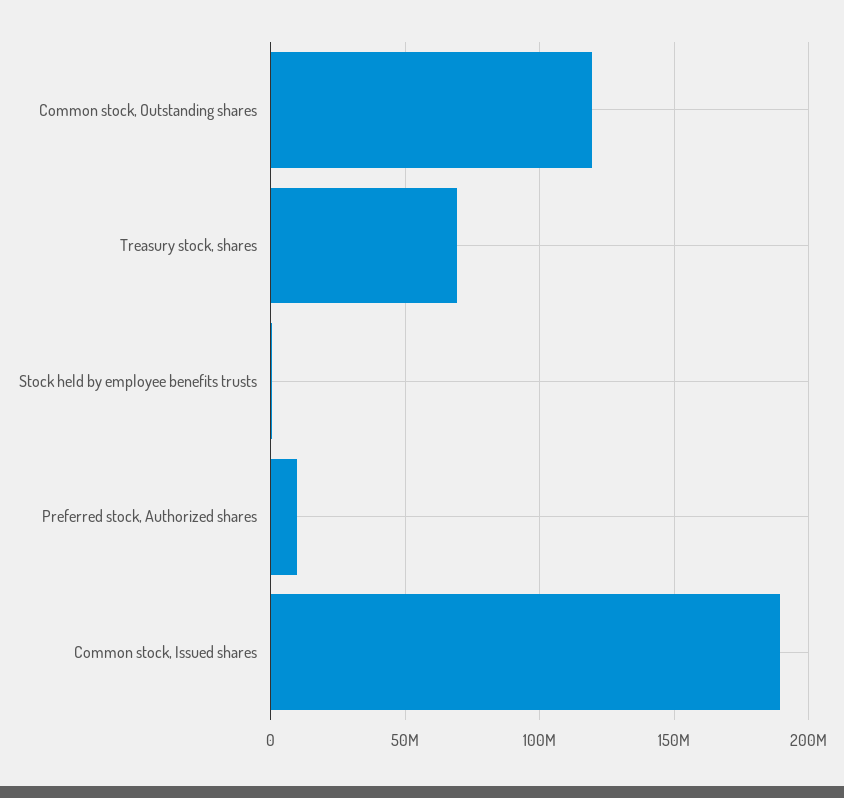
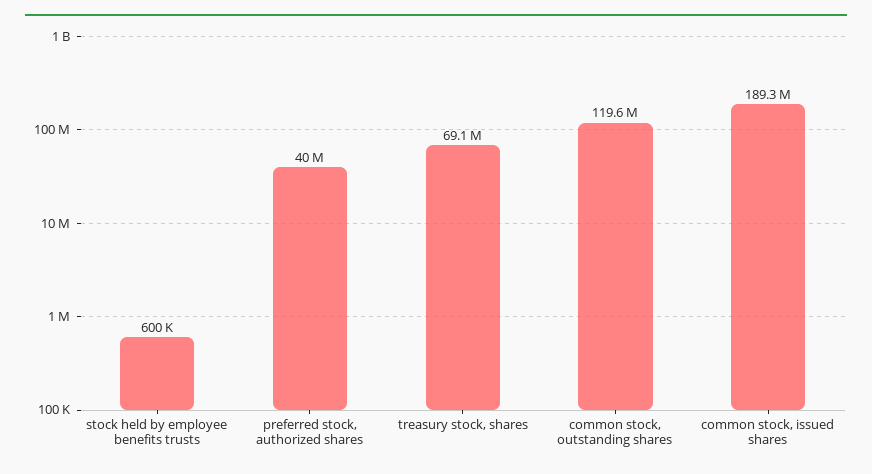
Preferred stock, Authorized shares: 10000000 -> 40000000

